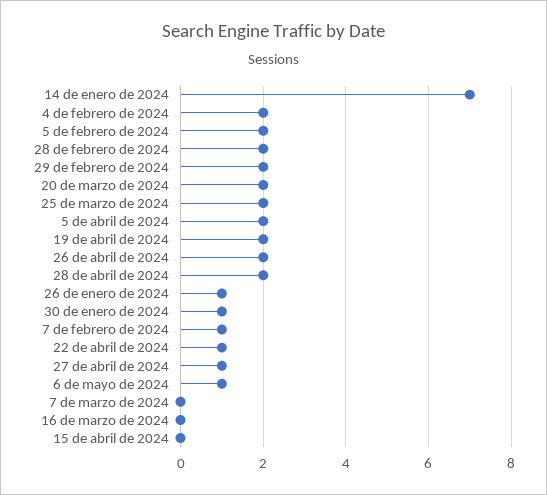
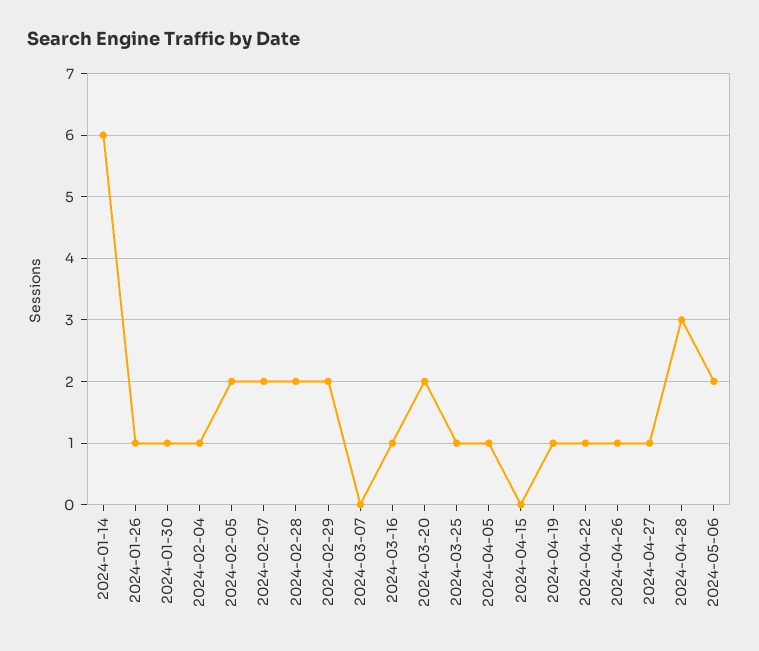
14 de enero de 2024: 7 -> 6
4 de febrero de 2024: 2 -> 1
25 de marzo de 2024: 2 -> 1
5 de abril de 2024: 2 -> 1
19 de abril de 2024: 2 -> 1
26 de abril de 2024: 2 -> 1
28 de abril de 2024: 2 -> 3
7 de febrero de 2024: 1 -> 2
6 de mayo de 2024: 1 -> 2
16 de marzo de 2024: 0 -> 1

